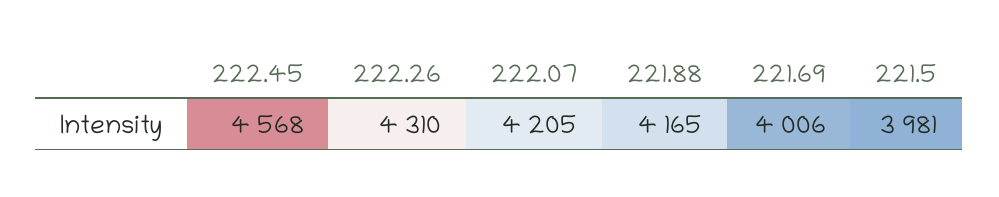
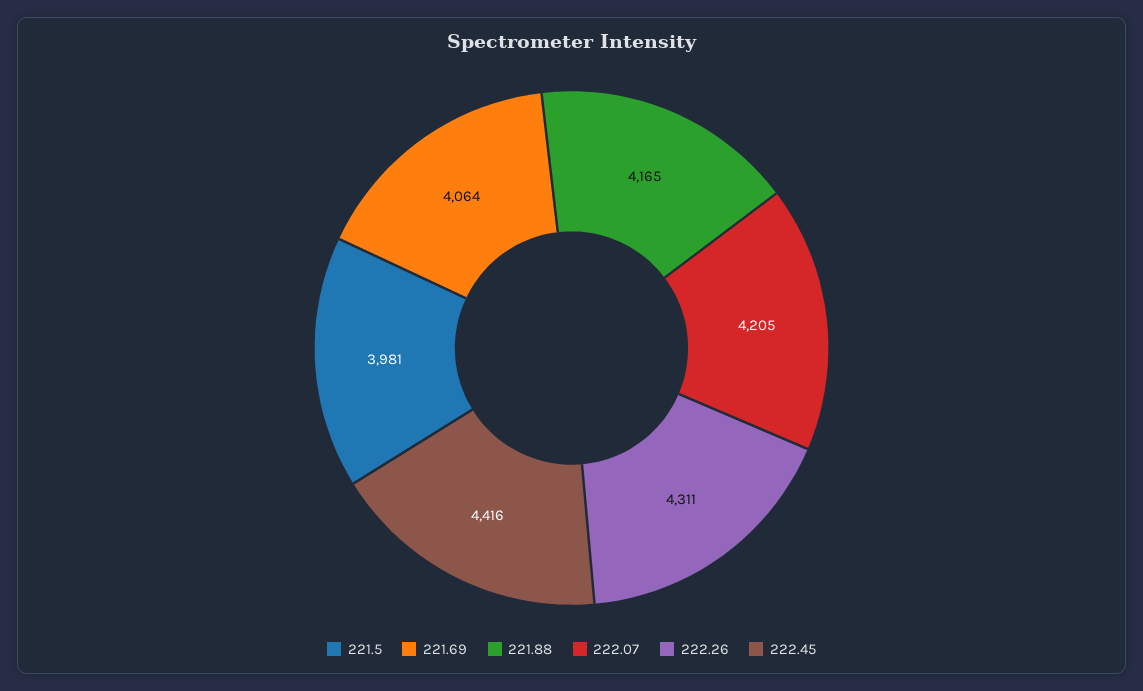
222.45: 4568 -> 4416
222.26: 4310 -> 4311
221.69: 4006 -> 4064

